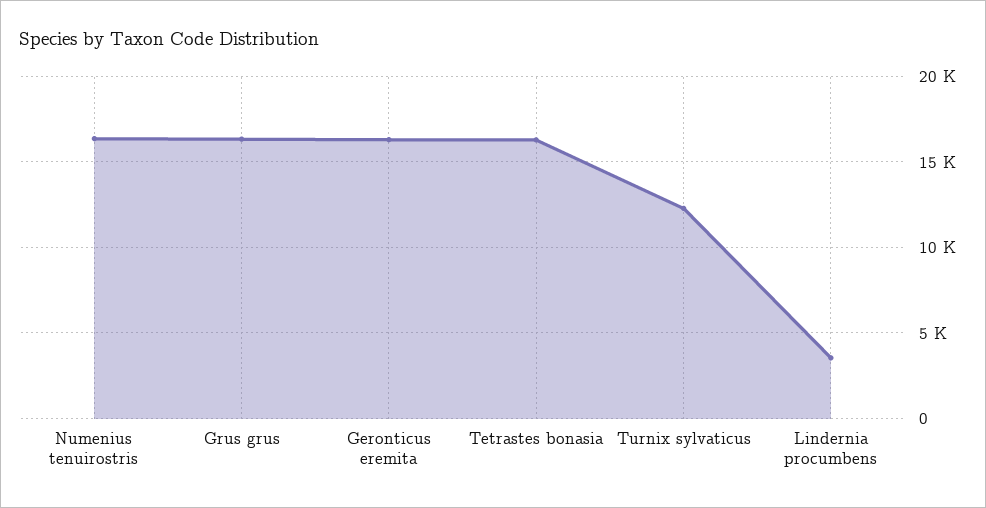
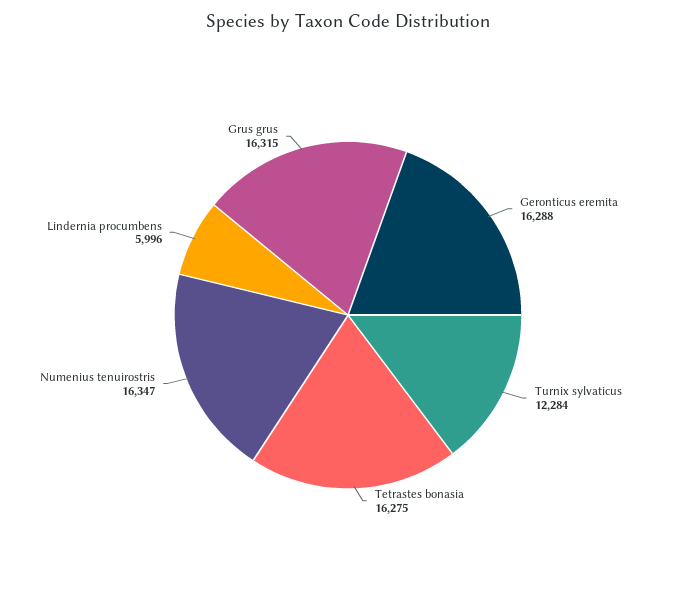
Lindernia procumbens: 3500 -> 5996

